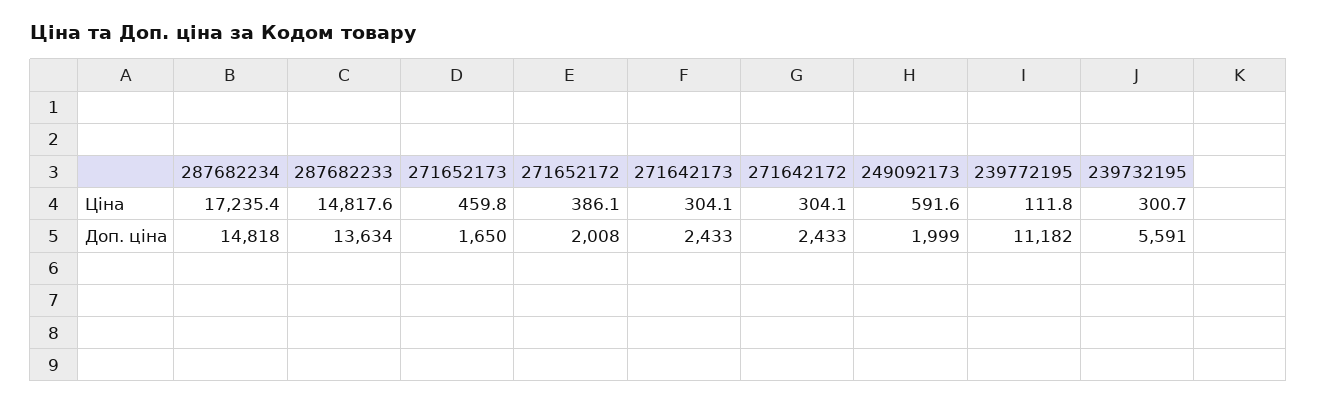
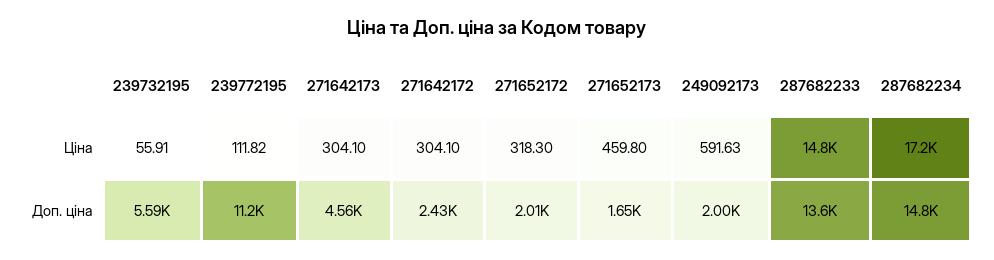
271652172, Ціна: 386.1 -> 318.3
239732195, Ціна: 300.7 -> 55.91
271642173, Доп. ціна: 2433 -> 4560

